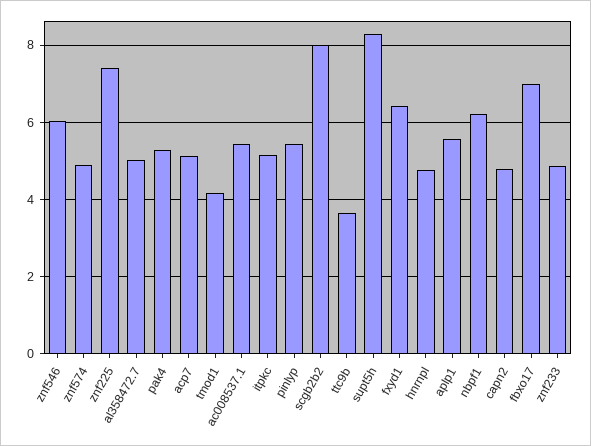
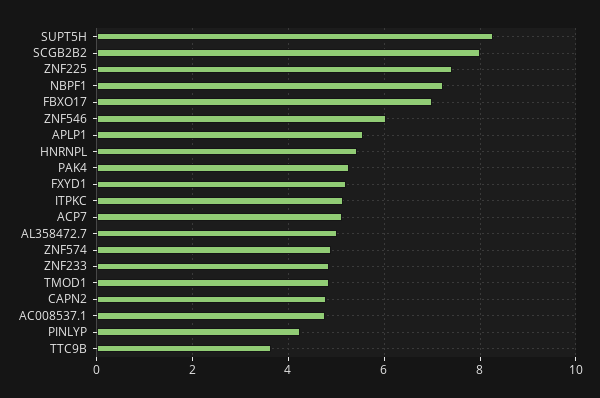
tmod1: 4.2 -> 4.8
ac008537.1: 5.4 -> 4.8
pinlyp: 5.4 -> 4.2
fxyd1: 6.4 -> 5.2
hnrnpl: 4.8 -> 5.4
nbpf1: 6.2 -> 7.2

